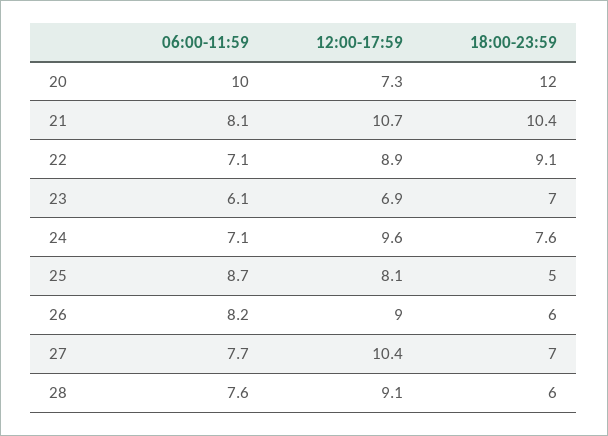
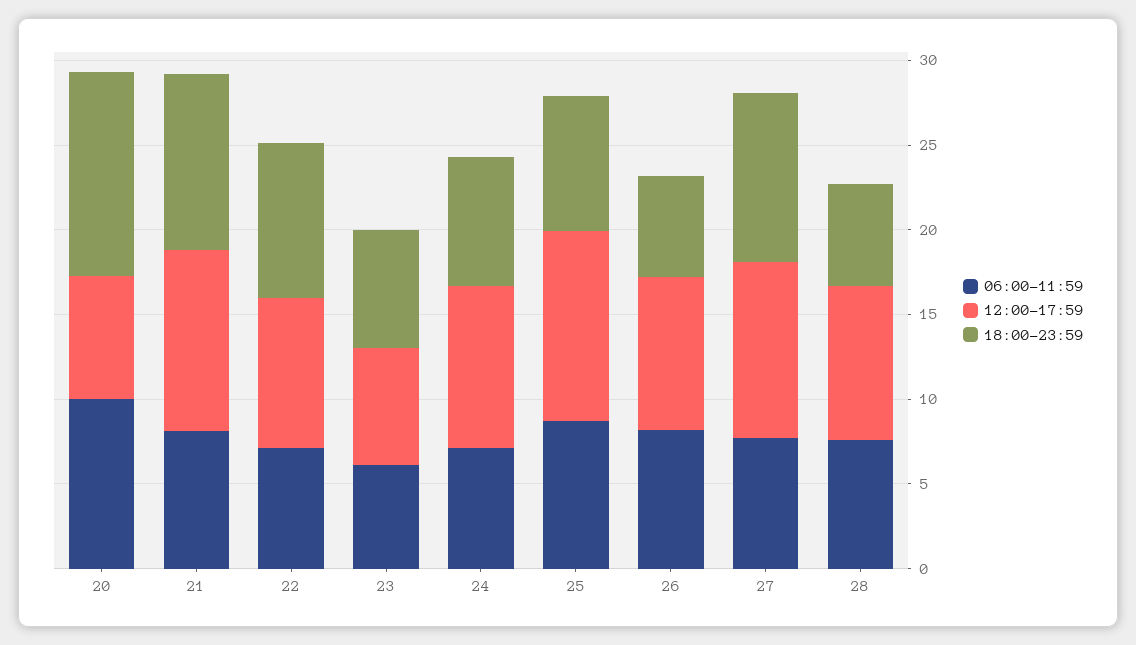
12:00-17:59, 25: 8.1 -> 11
18:00-23:59, 25: 5 -> 8
18:00-23:59, 27: 7 -> 10

